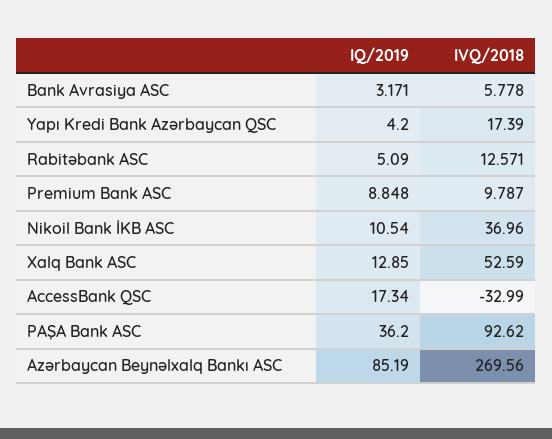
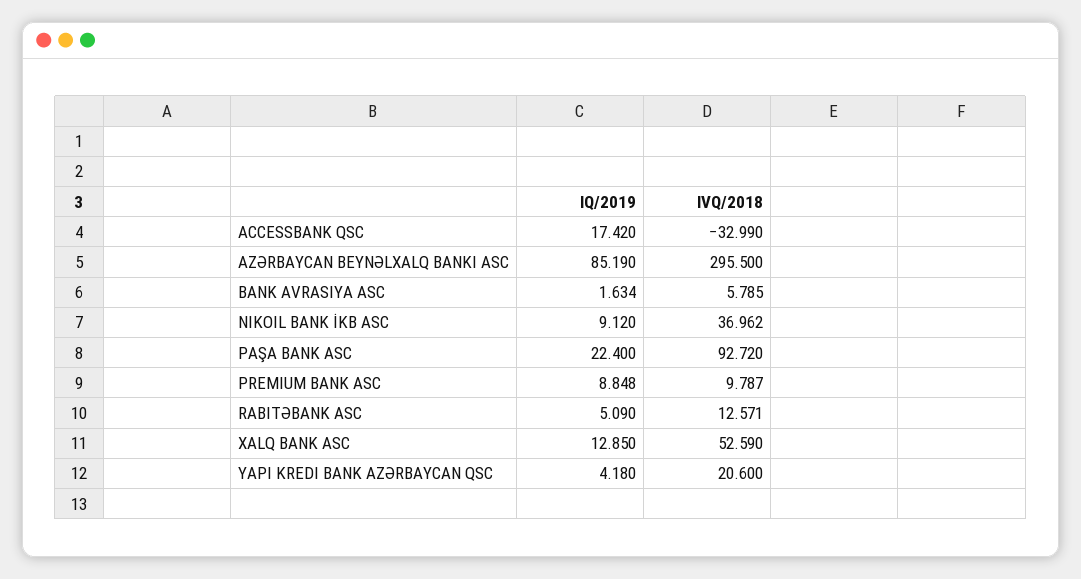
IQ/2019, Bank Avrasiya ASC: 3.171 -> 1.634
IVQ/2018, Bank Avrasiya ASC: 5.778 -> 5.785
IQ/2019, Yapı Kredi Bank Azərbaycan QSC: 4.2 -> 4.18
IVQ/2018, Yapı Kredi Bank Azərbaycan QSC: 17.39 -> 20.6
IQ/2019, Nikoil Bank İKB ASC: 10.54 -> 9.12
IVQ/2018, Nikoil Bank İKB ASC: 36.96 -> 36.962
IQ/2019, AccessBank QSC: 17.34 -> 17.42
IQ/2019, PAŞA Bank ASC: 36.2 -> 22.4
IVQ/2018, PAŞA Bank ASC: 92.62 -> 92.72
IVQ/2018, Azərbaycan Beynəlxalq Bankı ASC: 269.56 -> 295.5

